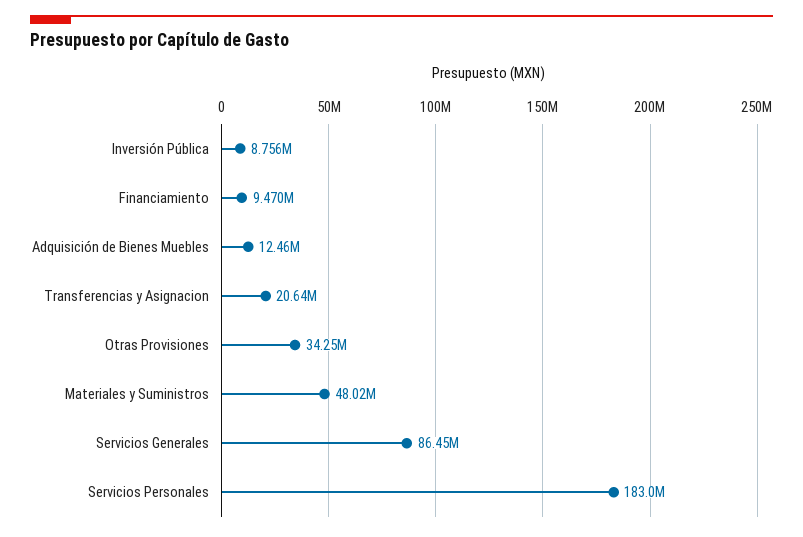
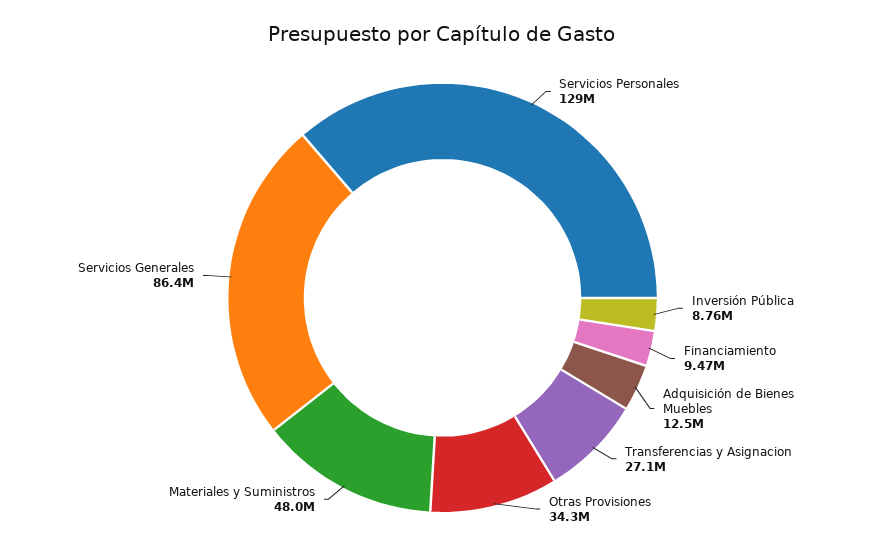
Transferencias y Asignacion: 20640000 -> 27100000
Servicios Personales: 183000000 -> 129000000

